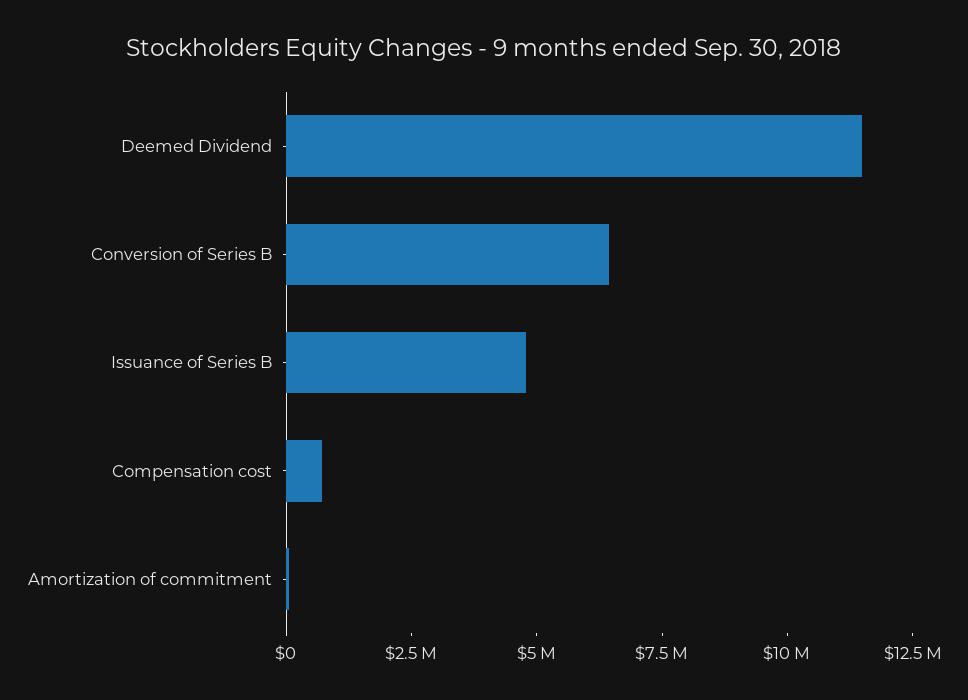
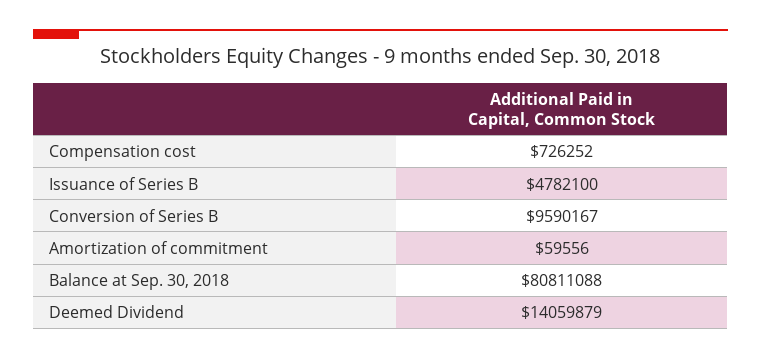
Deemed Dividend: 11500000 -> 14059879
Conversion of Series B: 6500000 -> 9590167
Balance at Sep. 30, 2018: none -> 80811088

